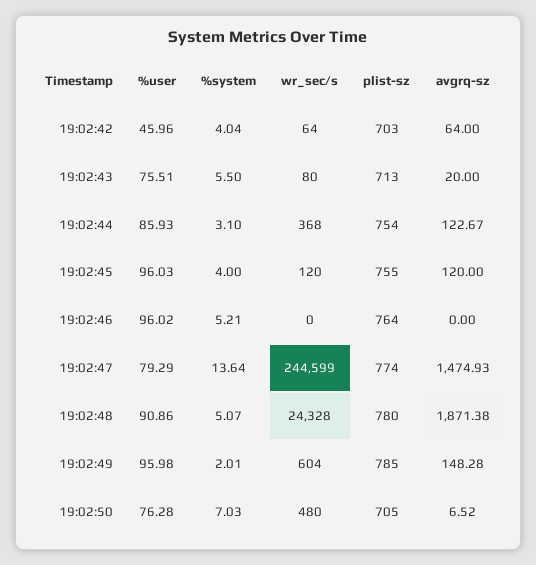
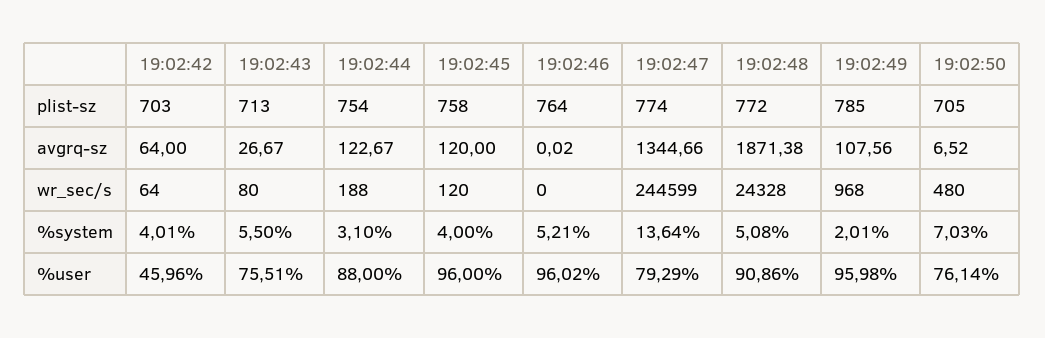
%system, 19:02:42: 4.04 -> 4.01
avgrq-sz, 19:02:43: 20 -> 26.67
%user, 19:02:44: 85.93 -> 88
wr_sec/s, 19:02:44: 368 -> 188
%user, 19:02:45: 96.03 -> 96
plist-sz, 19:02:45: 755 -> 758
avgrq-sz, 19:02:46: 0 -> 0.02
avgrq-sz, 19:02:47: 1474.93 -> 1344.66
%system, 19:02:48: 5.07 -> 5.08
plist-sz, 19:02:48: 780 -> 772
wr_sec/s, 19:02:49: 604 -> 968
avgrq-sz, 19:02:49: 148.28 -> 107.56
%user, 19:02:50: 76.28 -> 76.14

